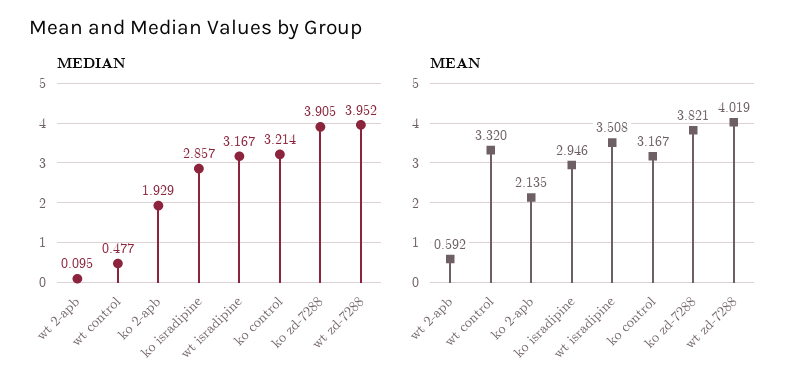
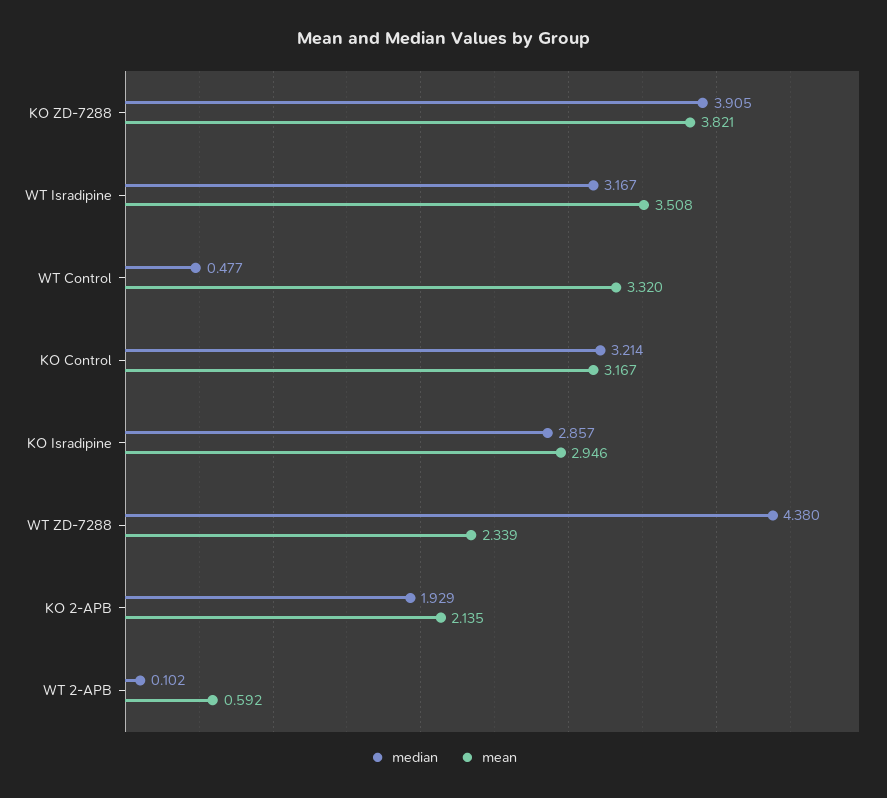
MEDIAN, wt 2-apb: 0.095 -> 0.102
MEDIAN, wt zd-7288: 3.952 -> 4.38
MEAN, wt zd-7288: 4.019 -> 2.339

